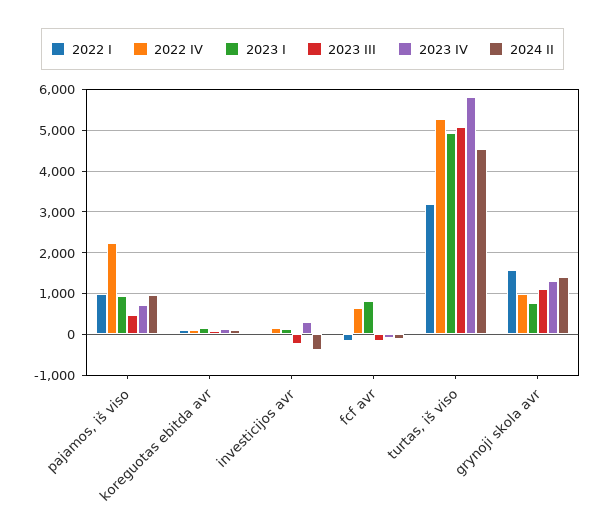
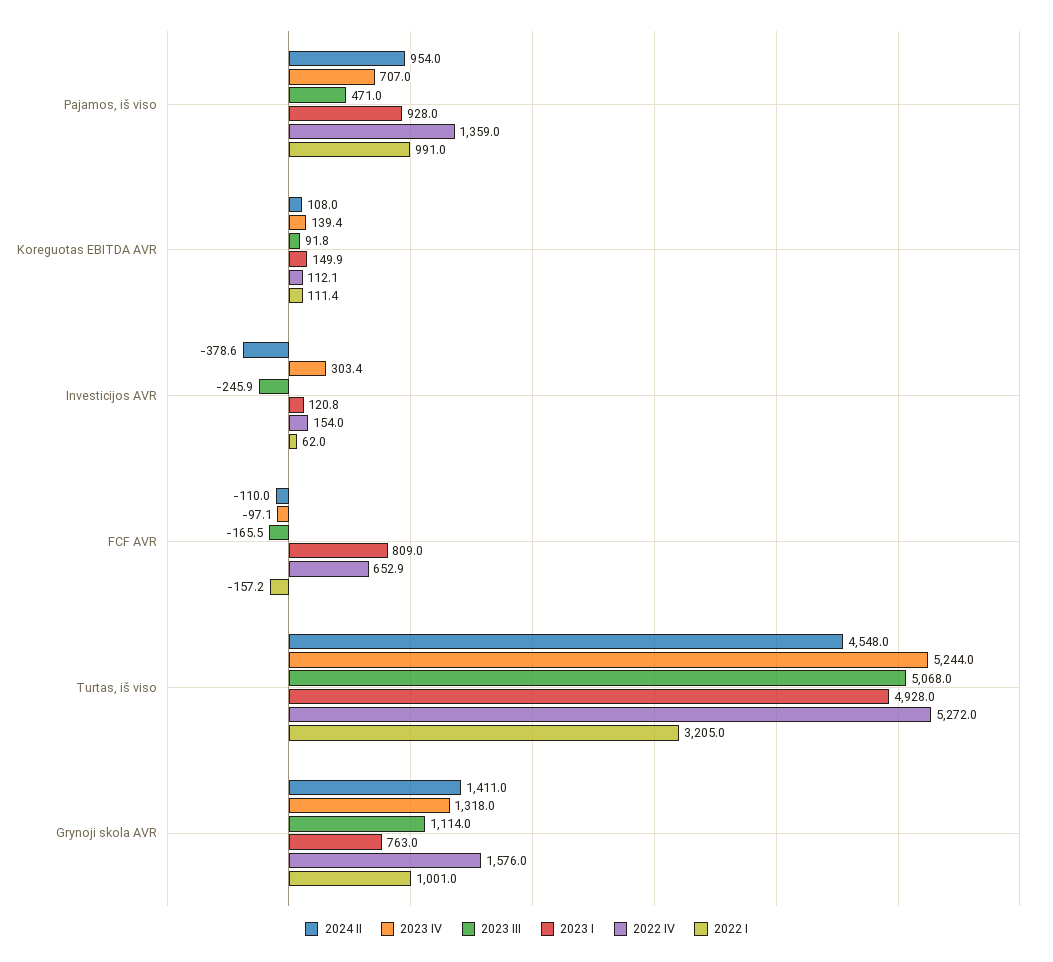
2022 IV, pajamos, iš viso: 2200 -> 1359
2023 IV, turtas, iš viso: 5800 -> 5244
2022 I, grynoji skola avr: 1600 -> 1001
2022 IV, grynoji skola avr: 1000 -> 1576

